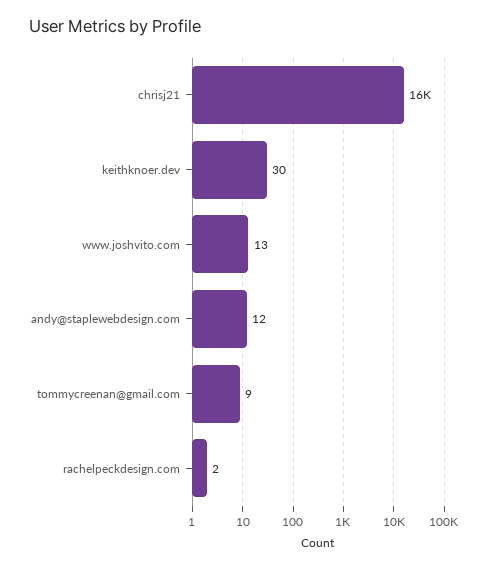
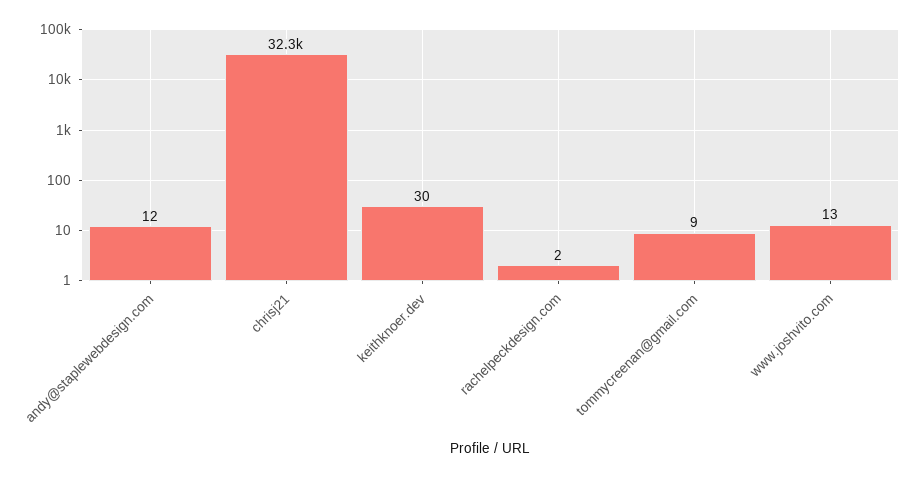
chrisj21: 16000 -> 32300

